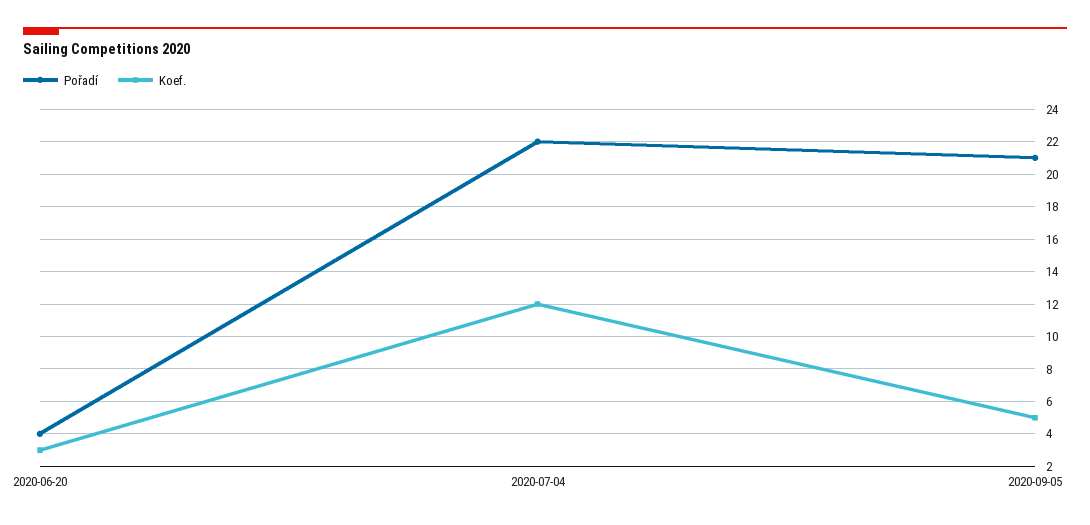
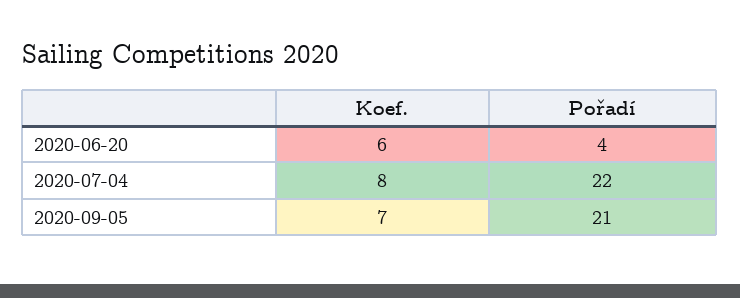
Koef., 2020-06-20: 3 -> 6
Koef., 2020-07-04: 12 -> 8
Koef., 2020-09-05: 5 -> 7

